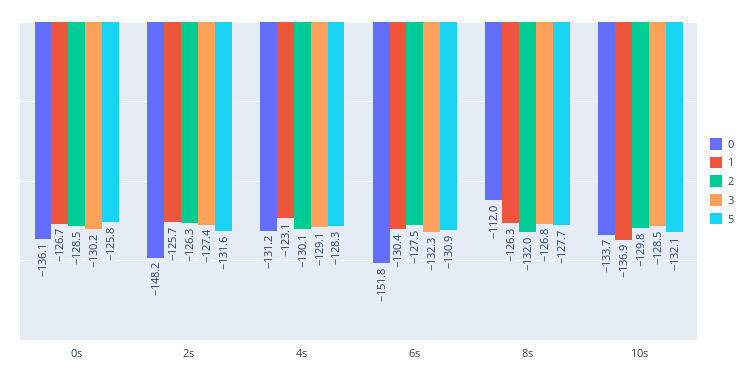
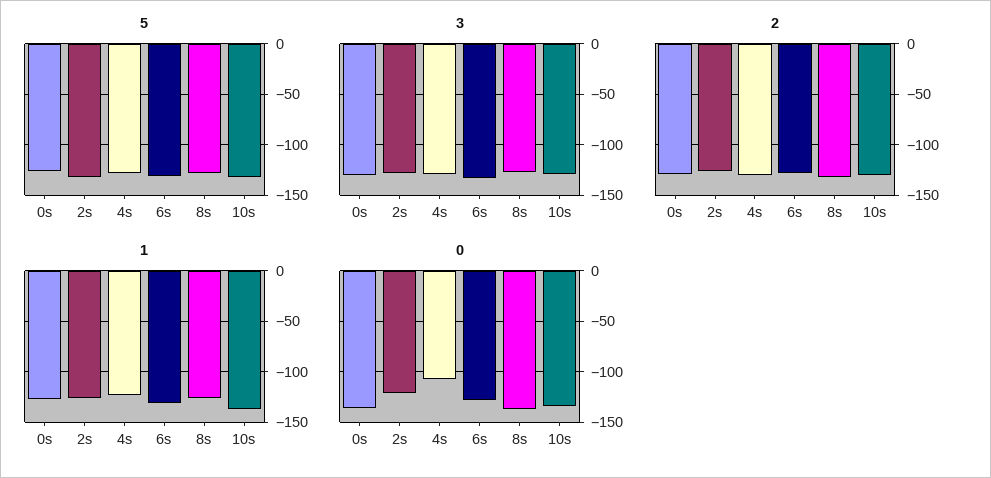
0, 2s: -148.2 -> -120
0, 4s: -131.2 -> -110
0, 6s: -151.8 -> -130
0, 8s: -112 -> -140

